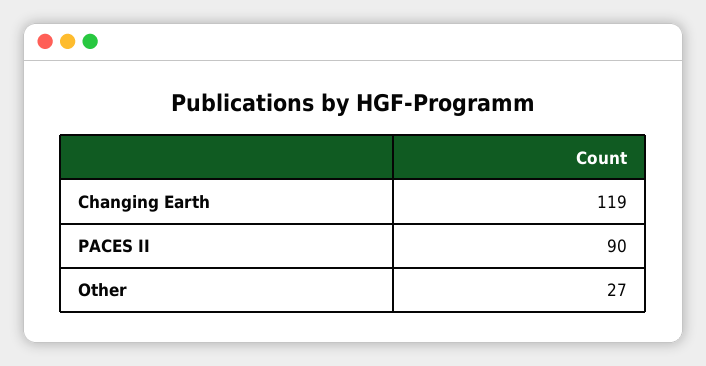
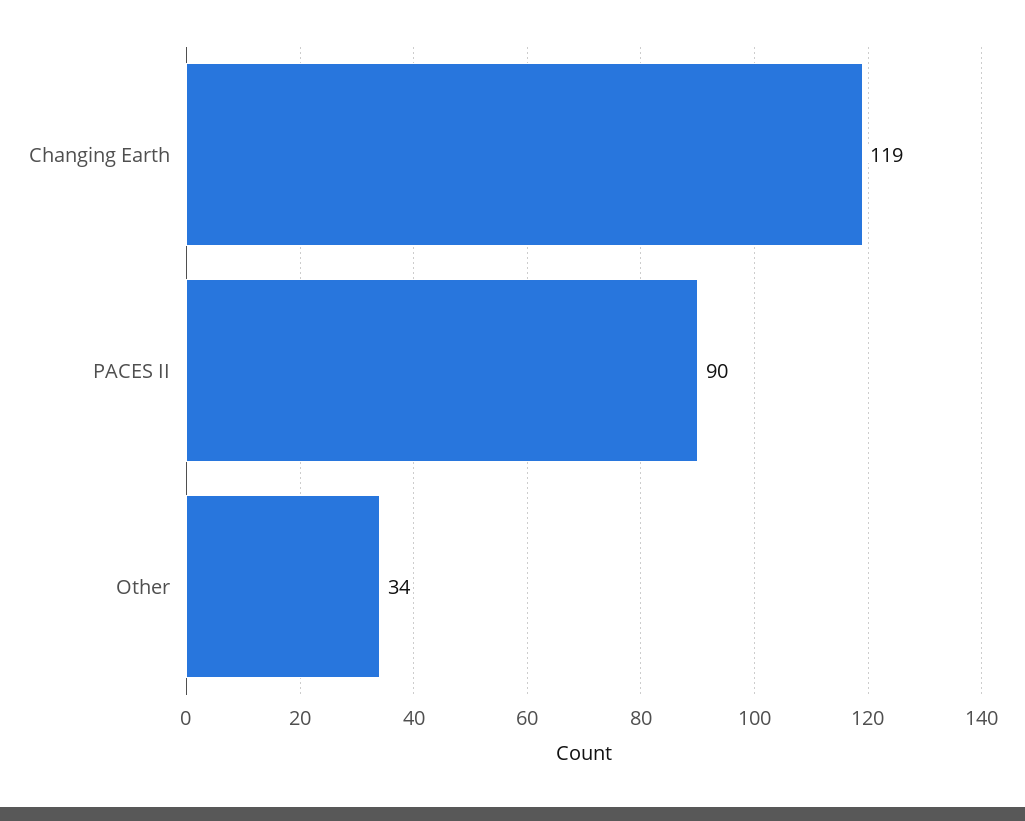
Other: 27 -> 34

